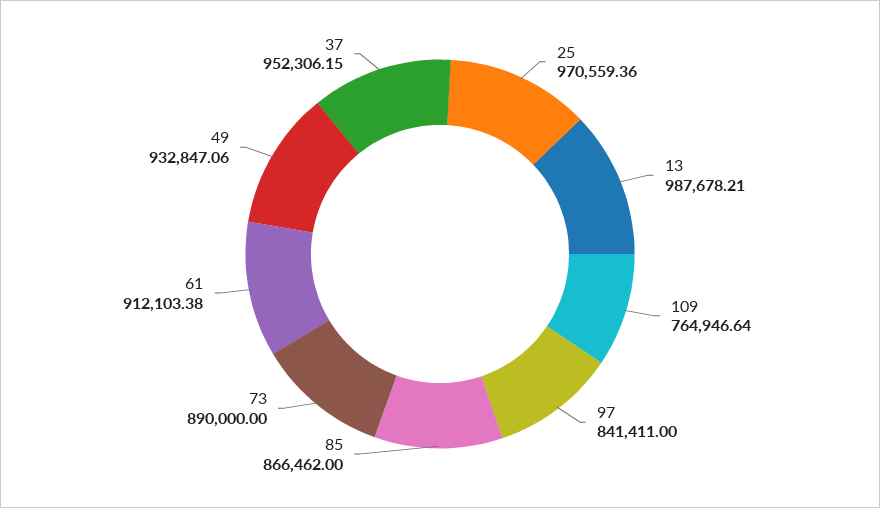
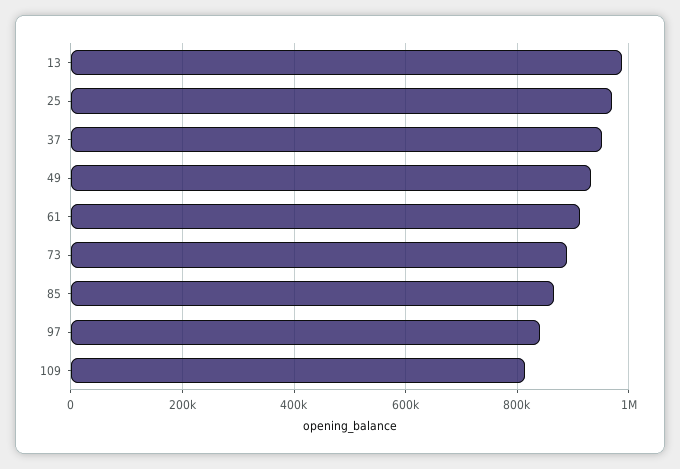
109: 764946.64 -> 820000

